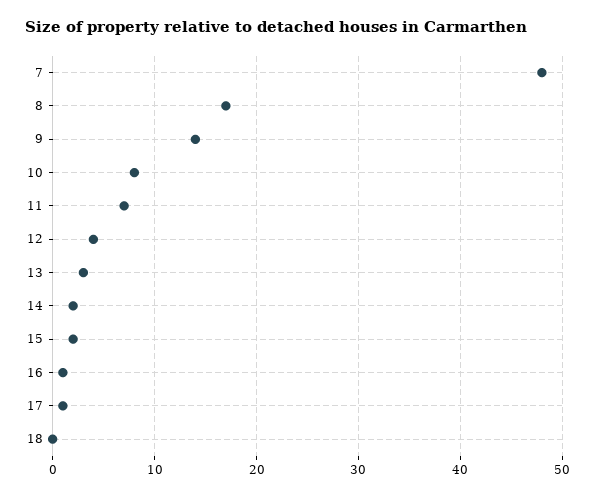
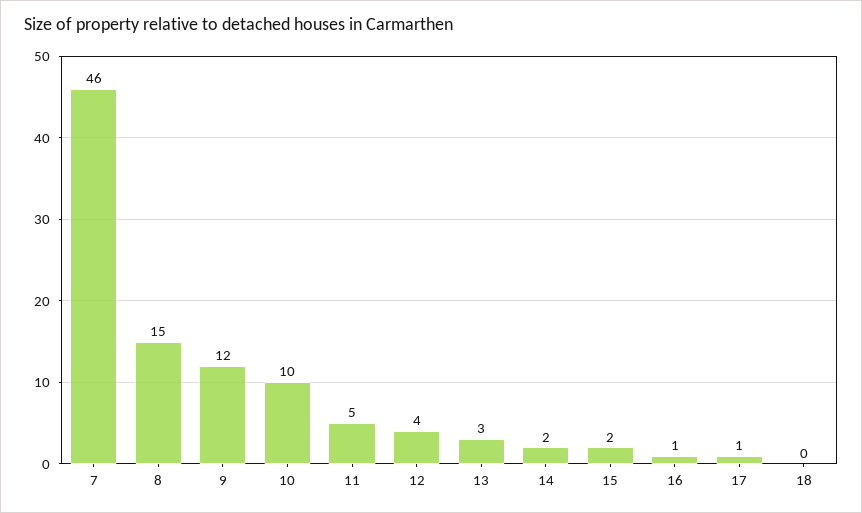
7: 48 -> 46
8: 17 -> 15
9: 14 -> 12
10: 8 -> 10
11: 7 -> 5

